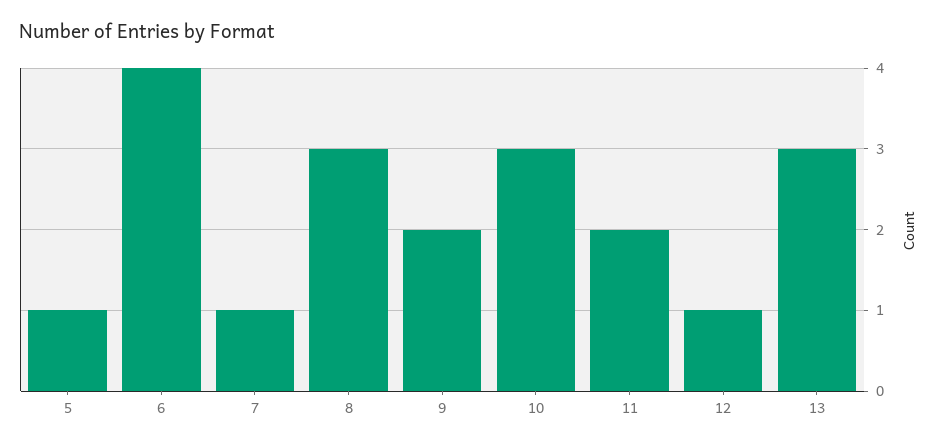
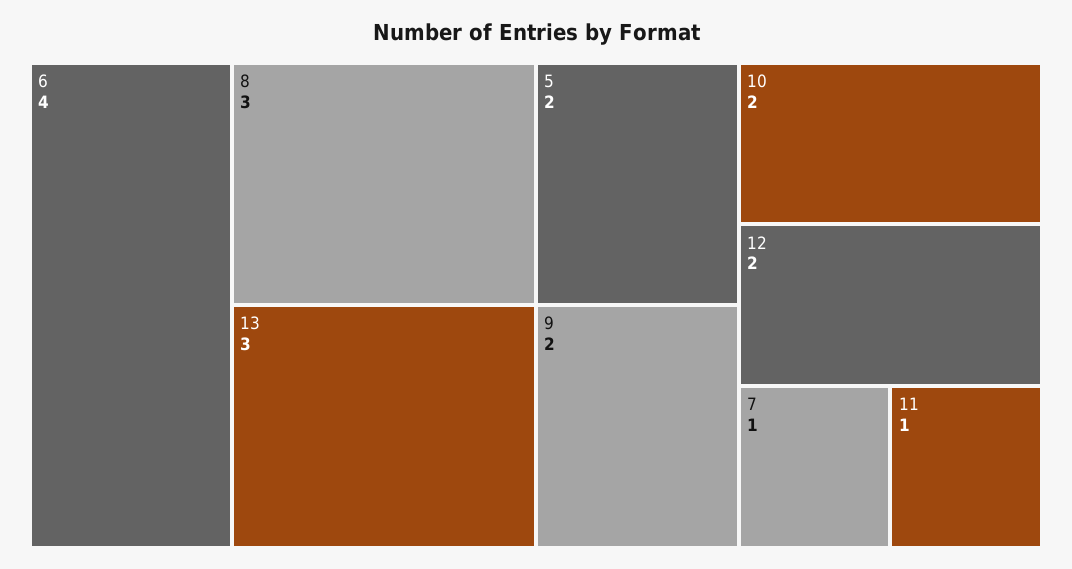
5: 1 -> 2
10: 3 -> 2
11: 2 -> 1
12: 1 -> 2

